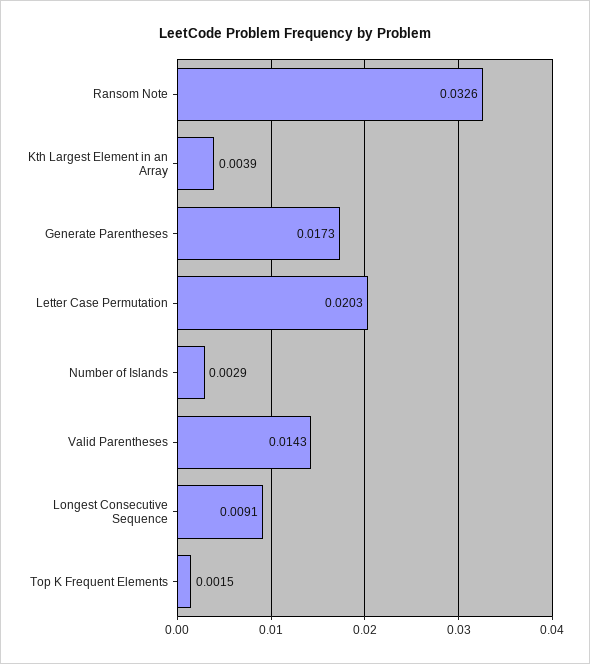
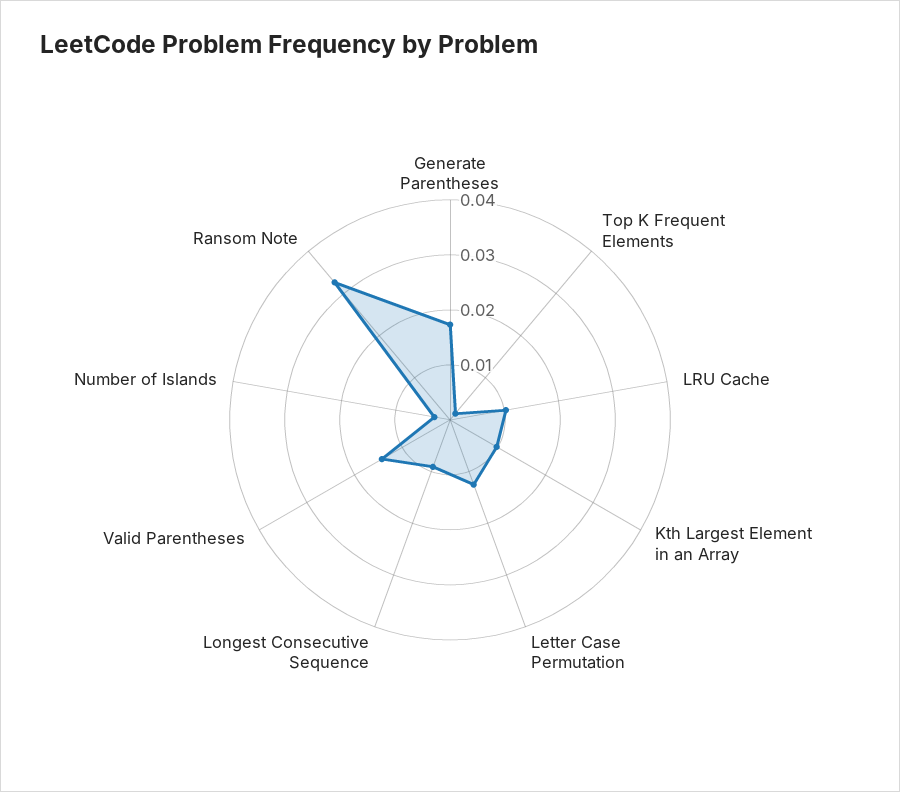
Kth Largest Element in an Array: 0.0039 -> 0.01
Letter Case Permutation: 0.0203 -> 0.012
LRU Cache: none -> 0.01

